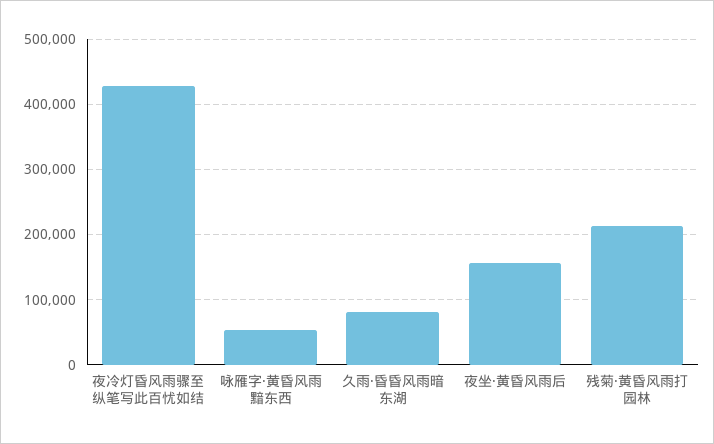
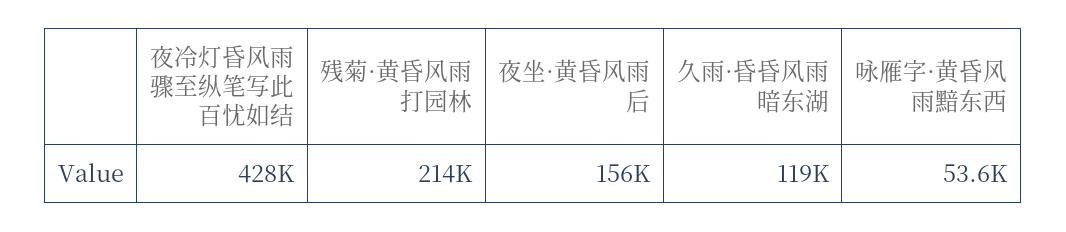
久雨·昏昏风雨暗东湖: 80000 -> 119000

